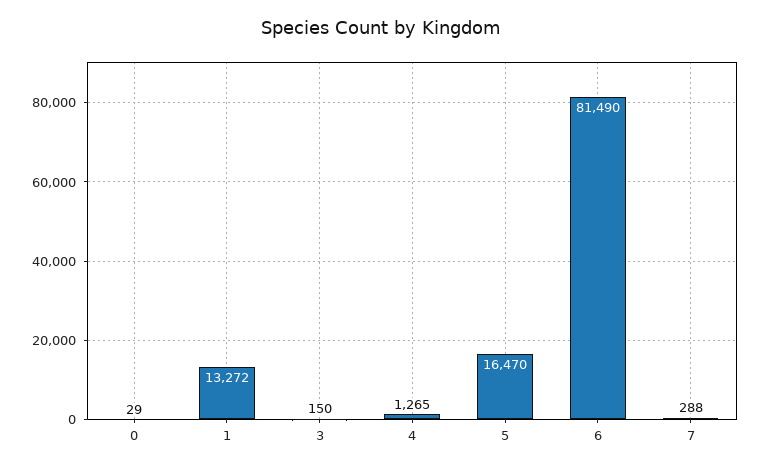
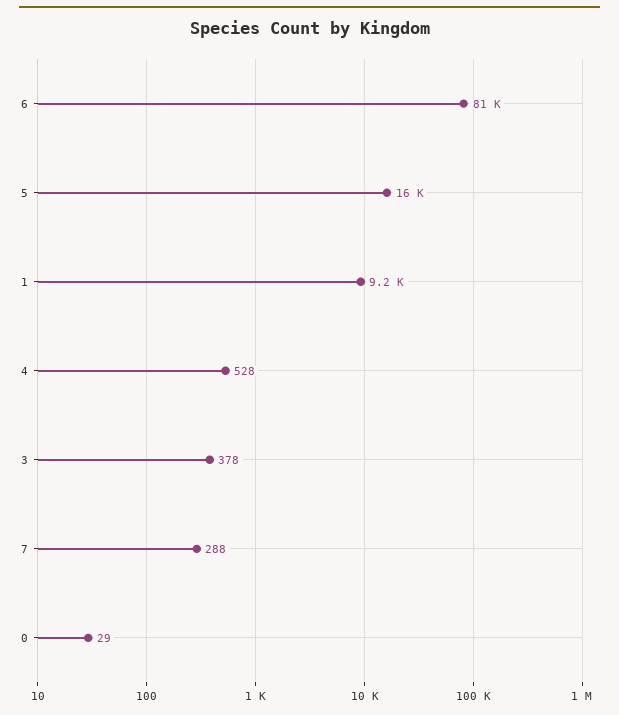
1: 13272 -> 9200
3: 150 -> 378
4: 1265 -> 528

